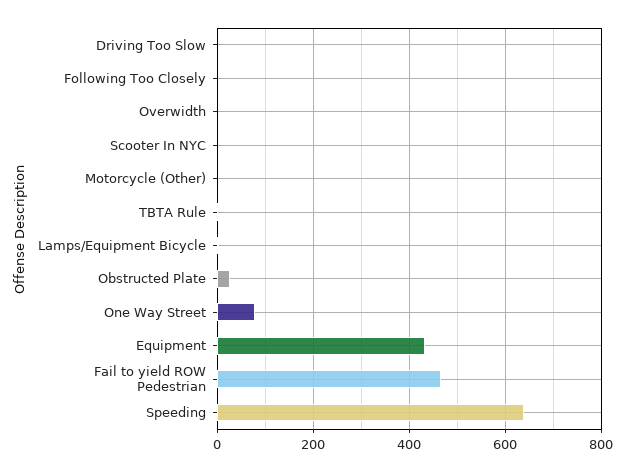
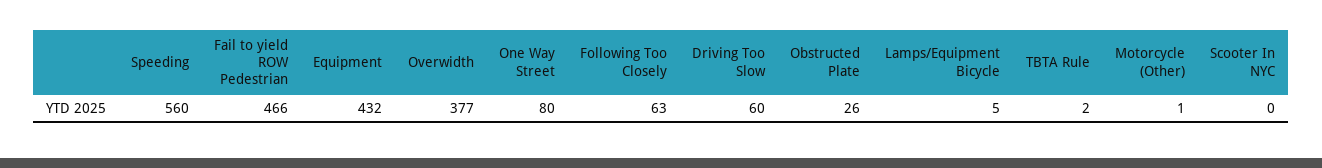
Driving Too Slow: 0 -> 60
Following Too Closely: 0 -> 63
Overwidth: 0 -> 377
Speeding: 640 -> 560

